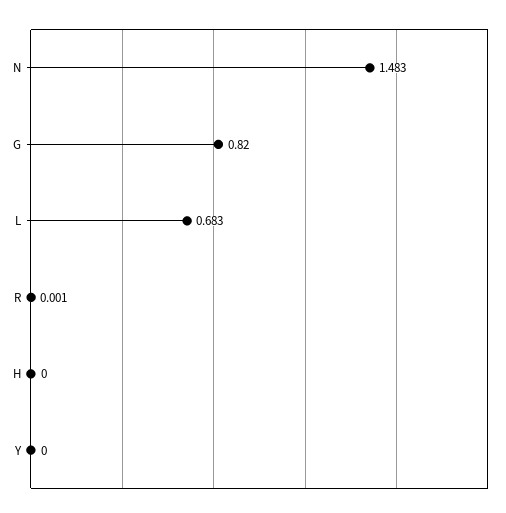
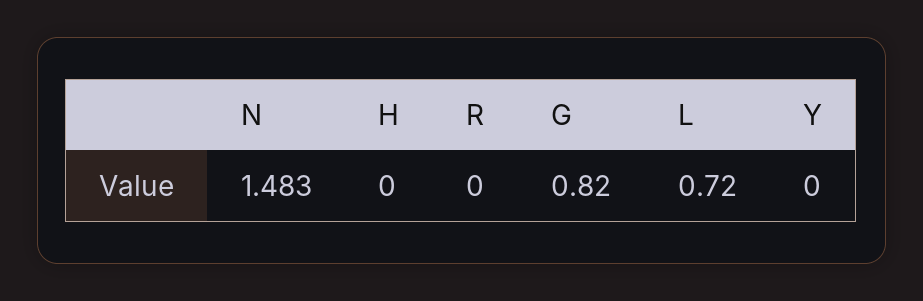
L: 0.683 -> 0.72
R: 0.001 -> 0

